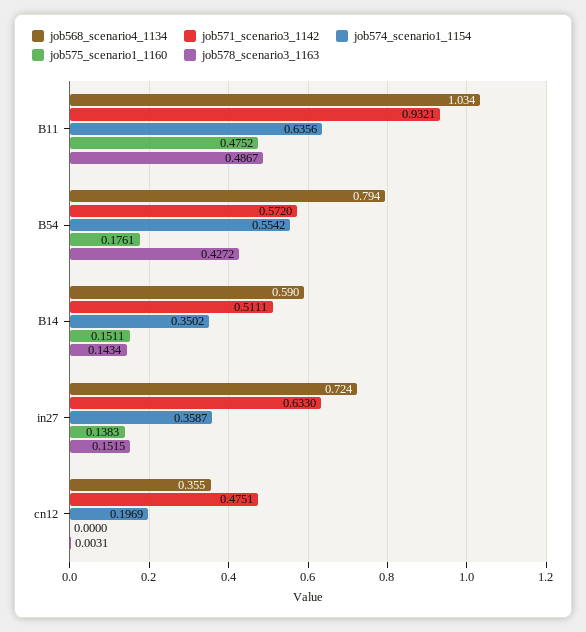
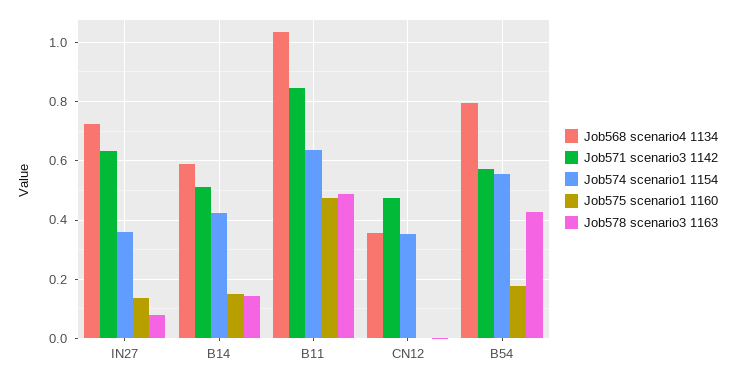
job571_scenario3_1142, B11: 0.9321 -> 0.85
job574_scenario1_1154, B14: 0.3502 -> 0.425
job578_scenario3_1163, in27: 0.1515 -> 0.075
job574_scenario1_1154, cn12: 0.1969 -> 0.35

